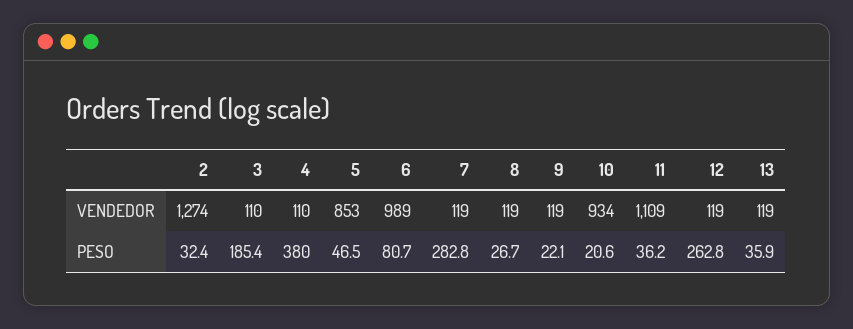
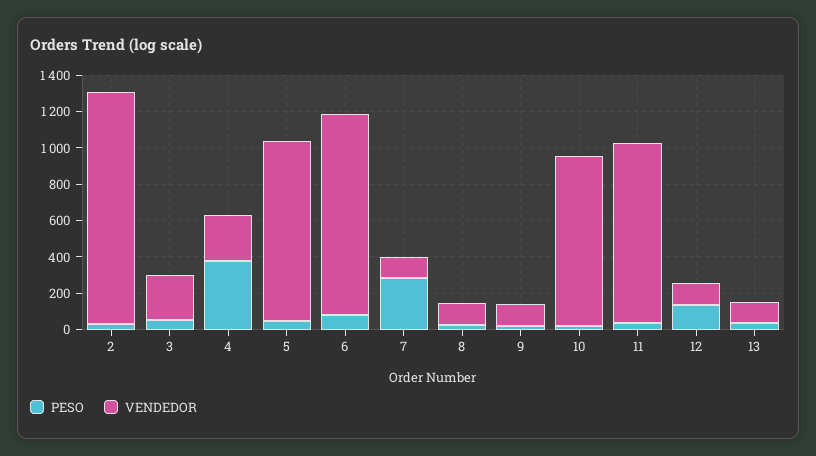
VENDEDOR, 3: 110 -> 250
VENDEDOR, 4: 110 -> 250
VENDEDOR, 5: 853 -> 1000
VENDEDOR, 6: 989 -> 1100
VENDEDOR, 11: 1109 -> 1000
PESO, 3: 185.4 -> 50
PESO, 12: 262.8 -> 150

